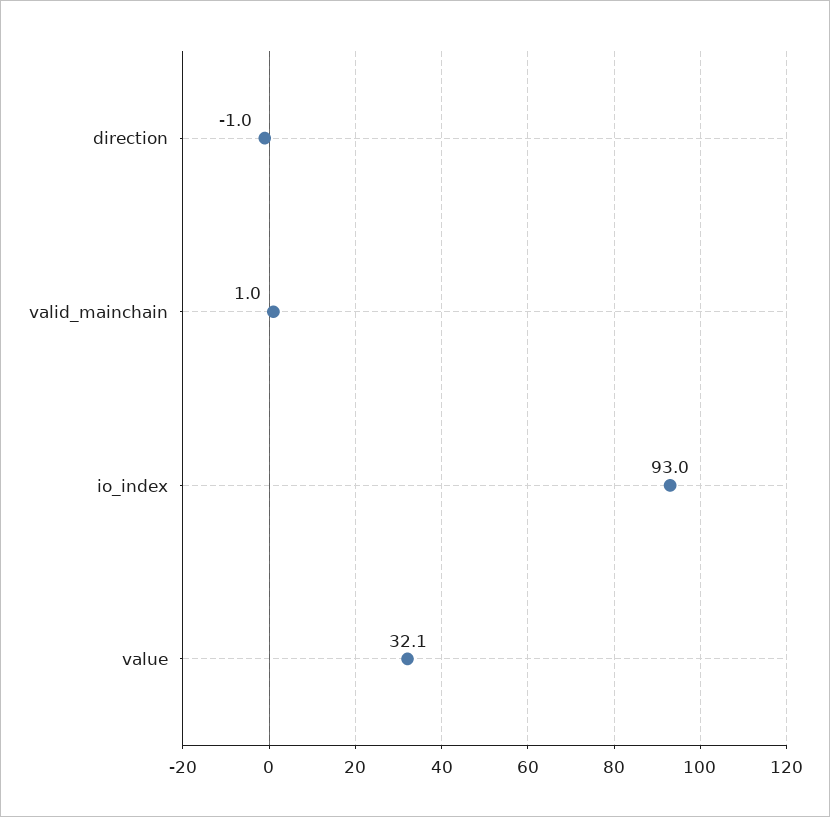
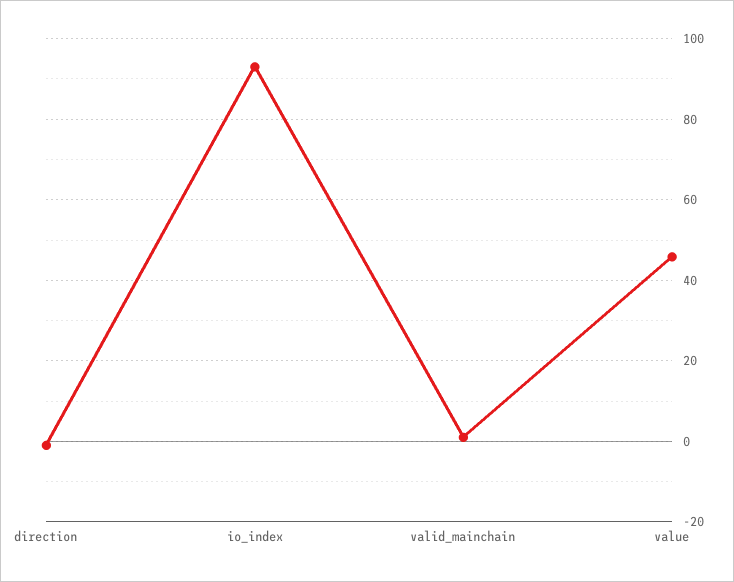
value: 32.1 -> 46

